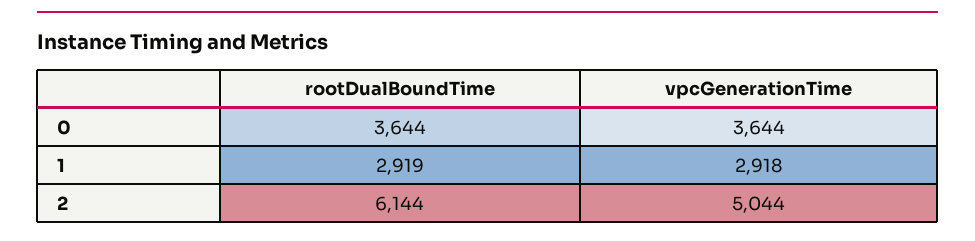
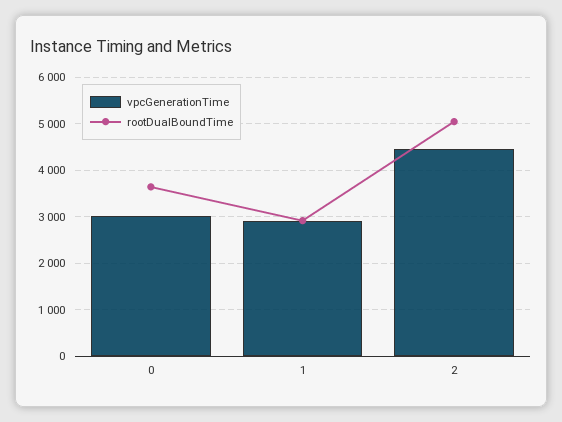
vpcGenerationTime, 0: 3644 -> 3000
rootDualBoundTime, 2: 6144 -> 5000
vpcGenerationTime, 2: 5044 -> 4400

